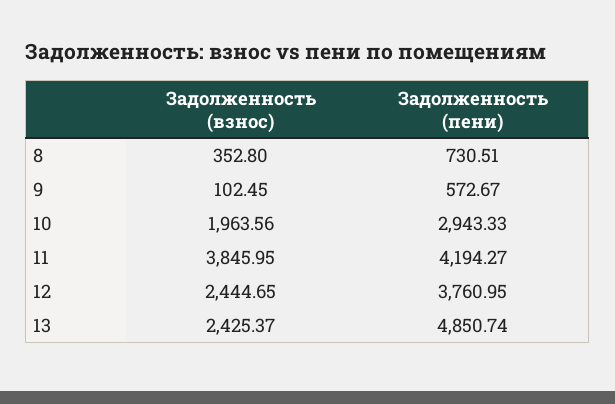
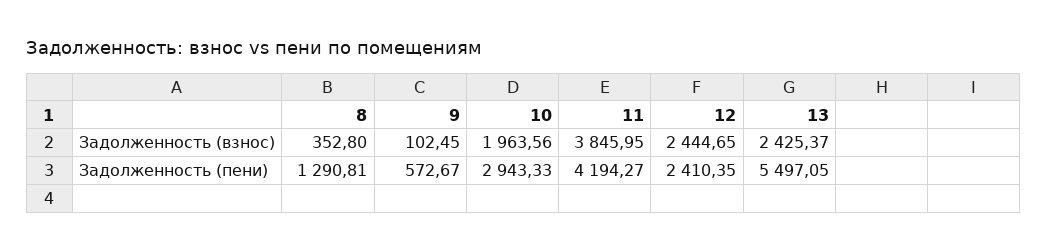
Задолженность (пени), 8: 730.51 -> 1290.81
Задолженность (пени), 12: 3760.95 -> 2410.35
Задолженность (пени), 13: 4850.74 -> 5497.05

